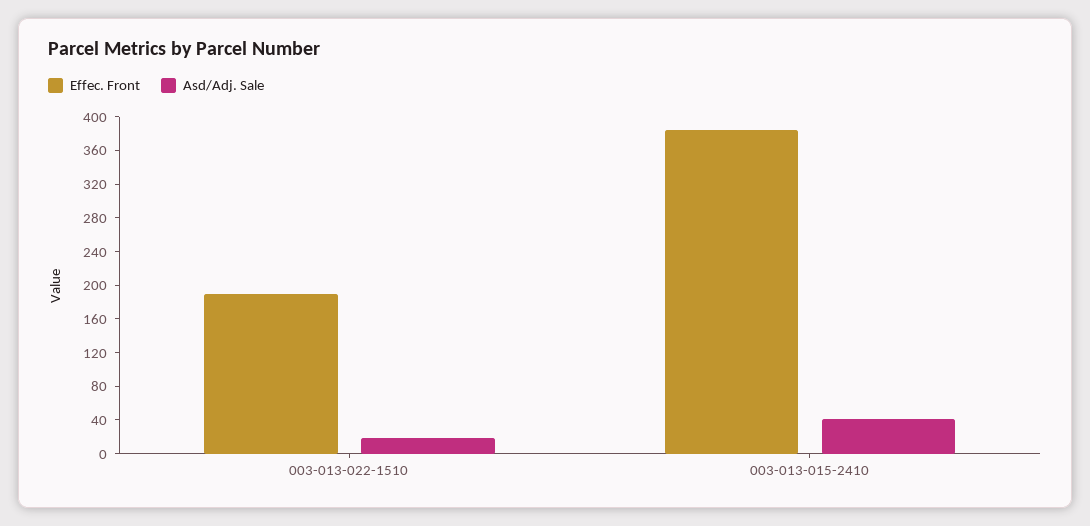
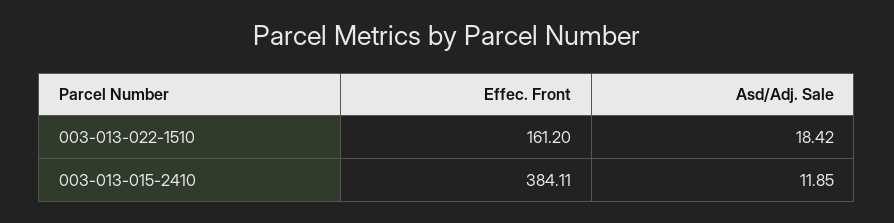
Effec. Front, 003-013-022-1510: 190 -> 161.2
Asd/Adj. Sale, 003-013-015-2410: 40 -> 11.85

